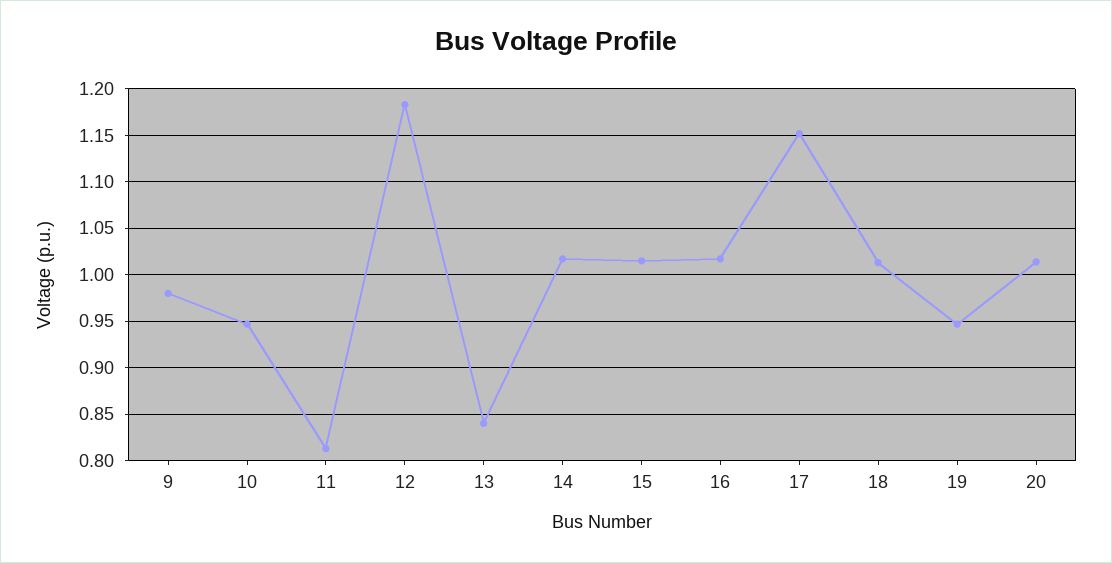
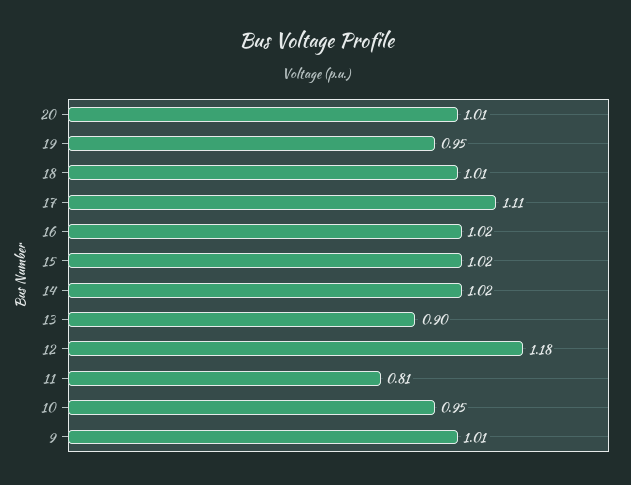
9: 0.98 -> 1.01
13: 0.84 -> 0.9
17: 1.15 -> 1.11

